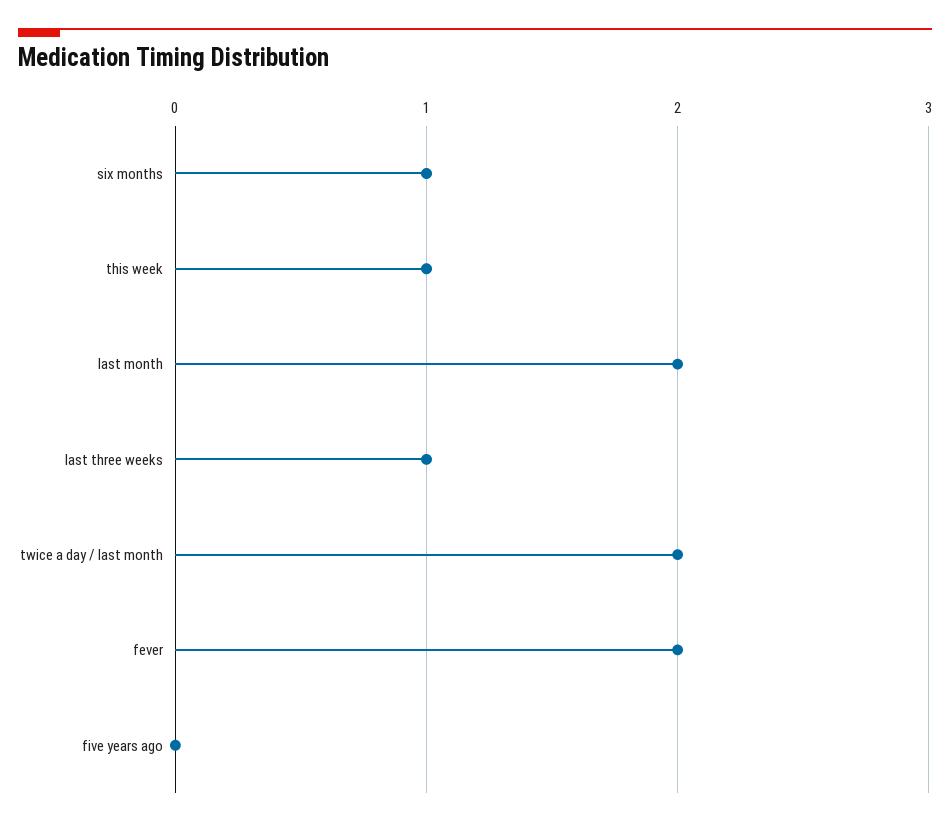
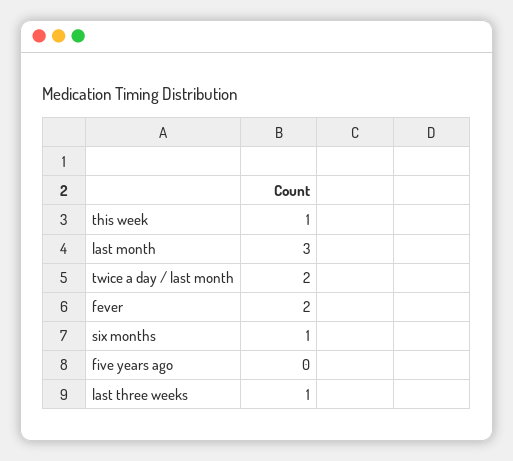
last month: 2 -> 3

